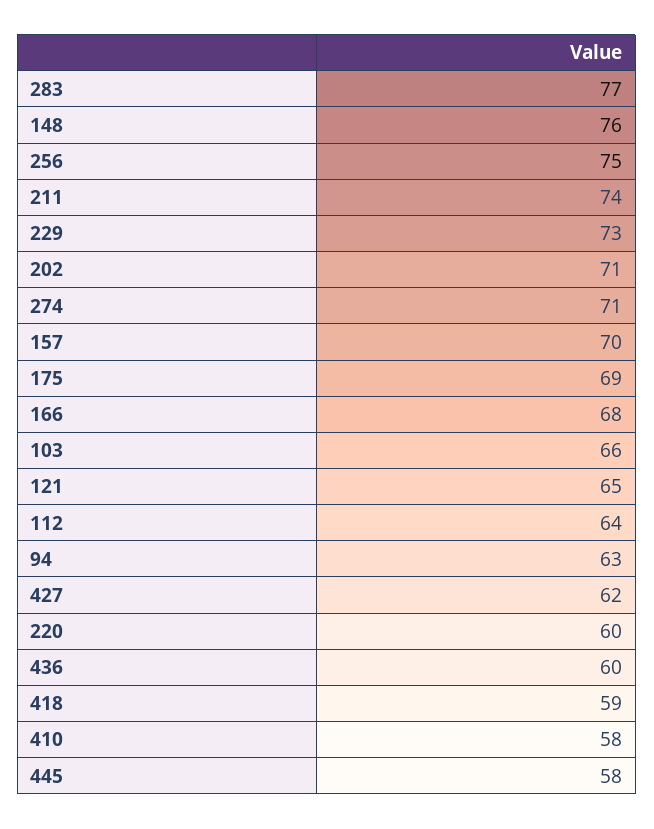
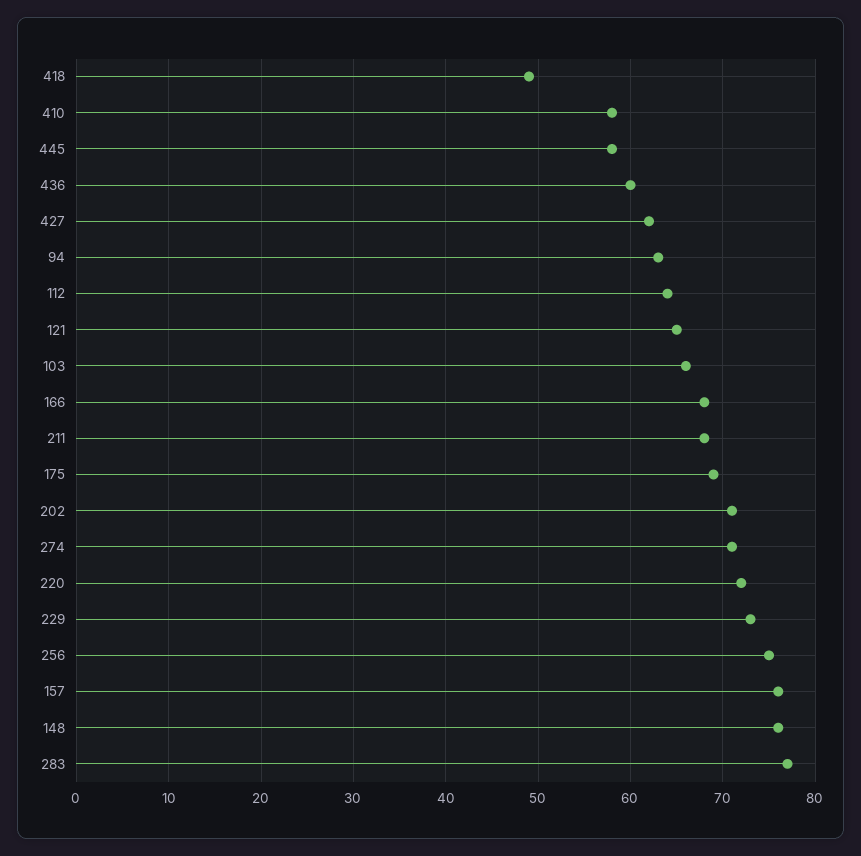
211: 74 -> 68
157: 70 -> 76
220: 60 -> 72
418: 59 -> 49

